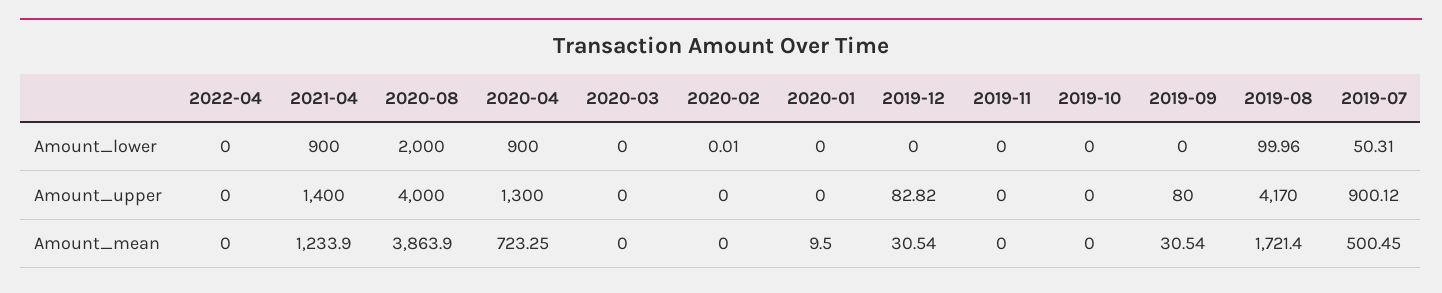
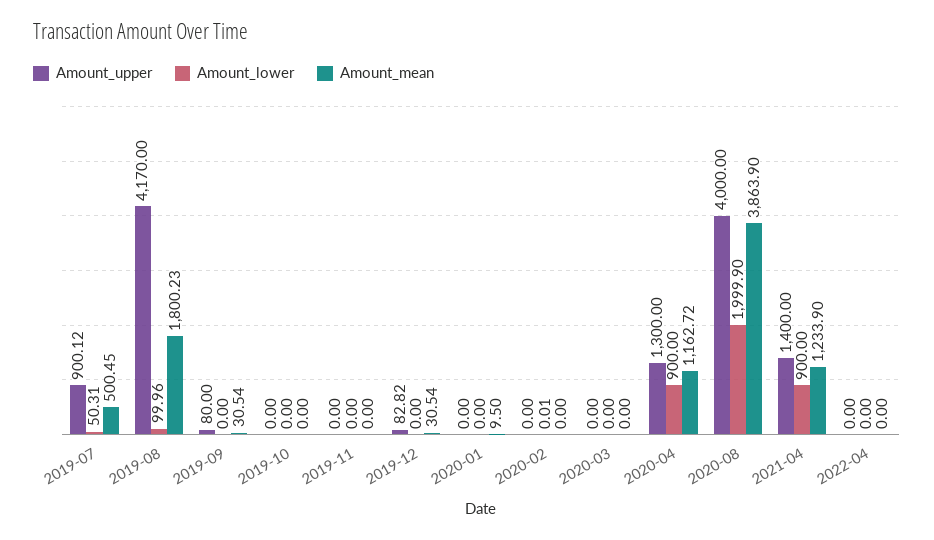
Amount_lower, 2020-08: 2000 -> 1999.9
Amount_mean, 2020-04: 723.25 -> 1162.72
Amount_mean, 2019-08: 1721.4 -> 1800.23

